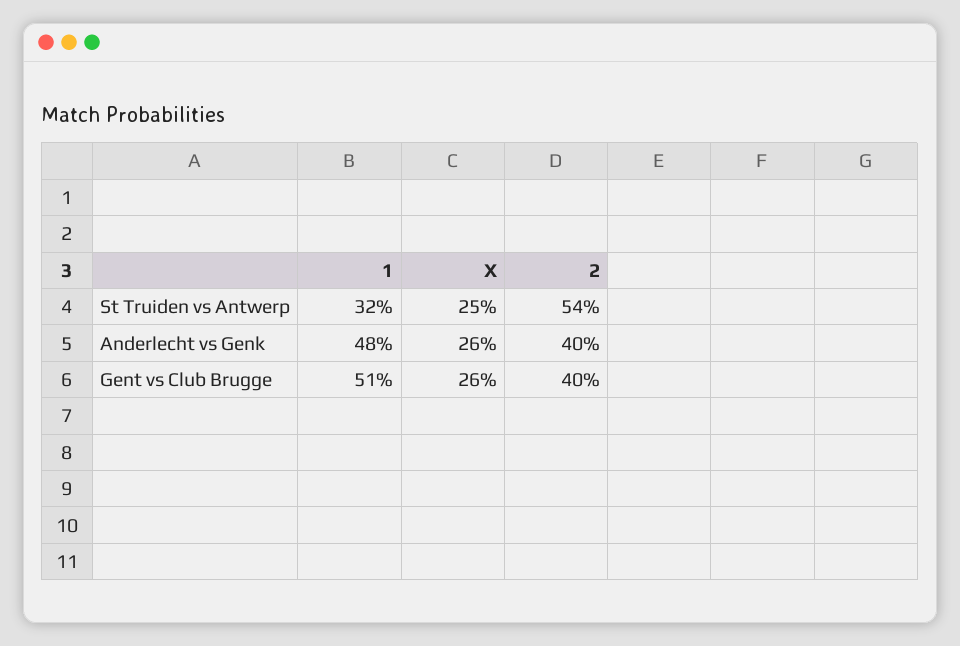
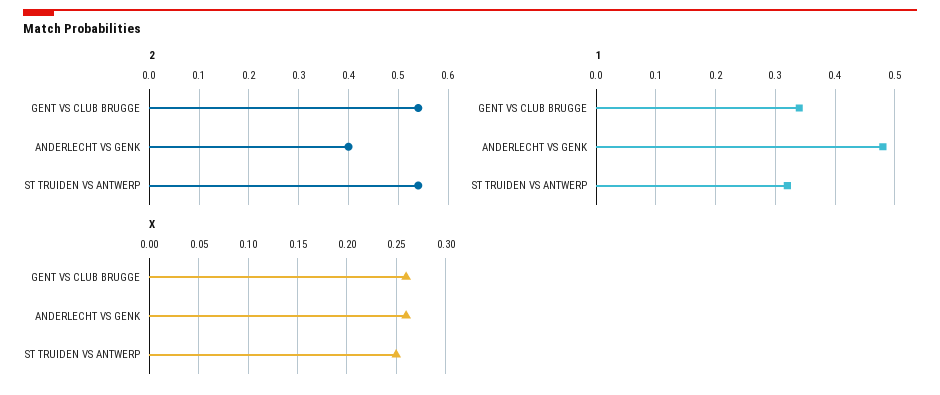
1, Gent vs Club Brugge: 0.51 -> 0.35
2, Gent vs Club Brugge: 0.4 -> 0.55

